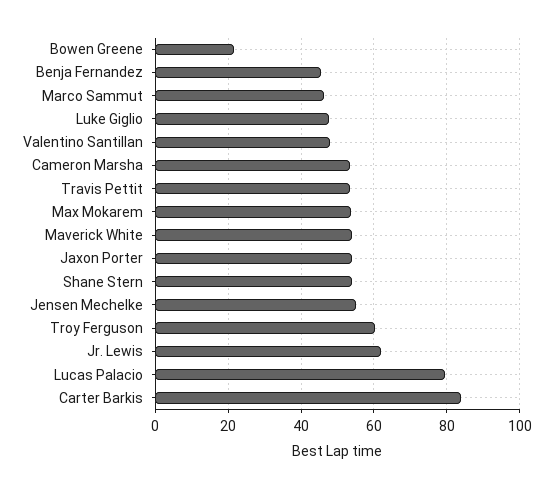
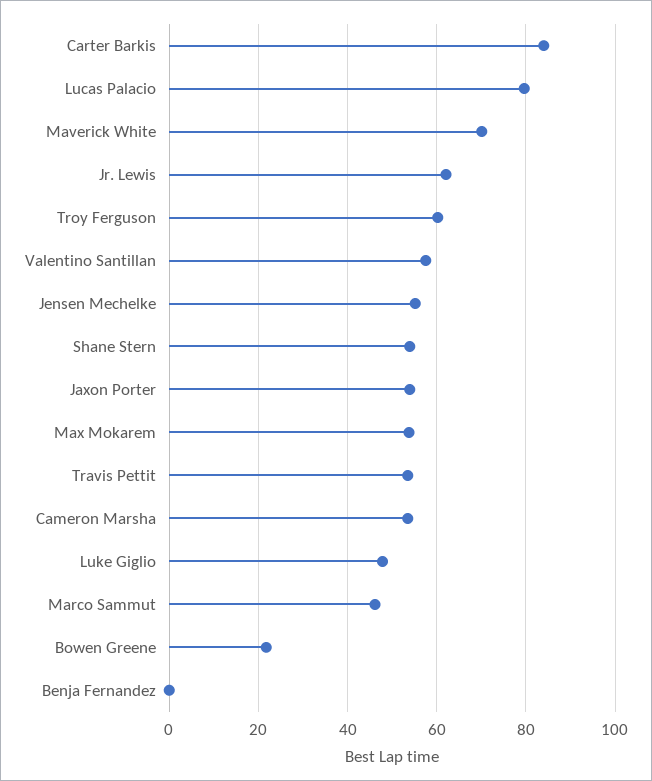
Benja Fernandez: 46 -> 0
Valentino Santillan: 48 -> 58
Maverick White: 54 -> 70

